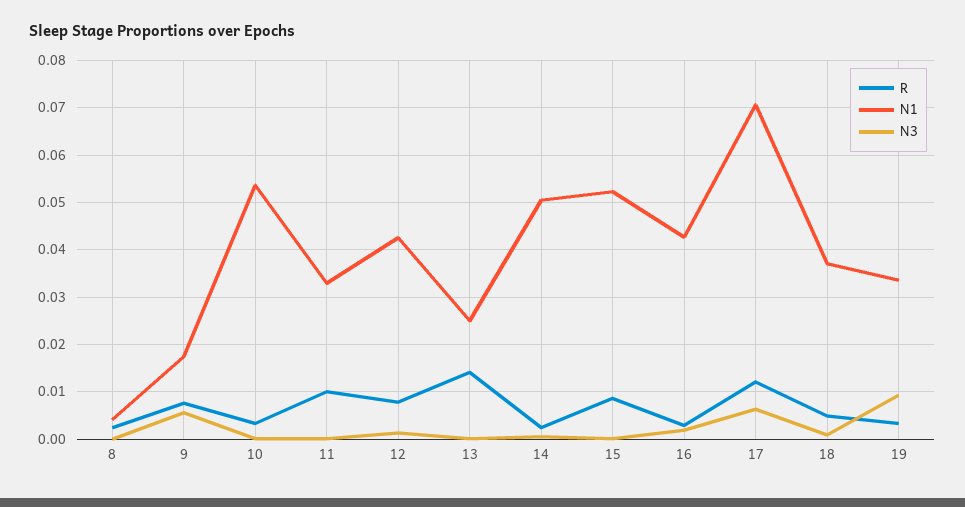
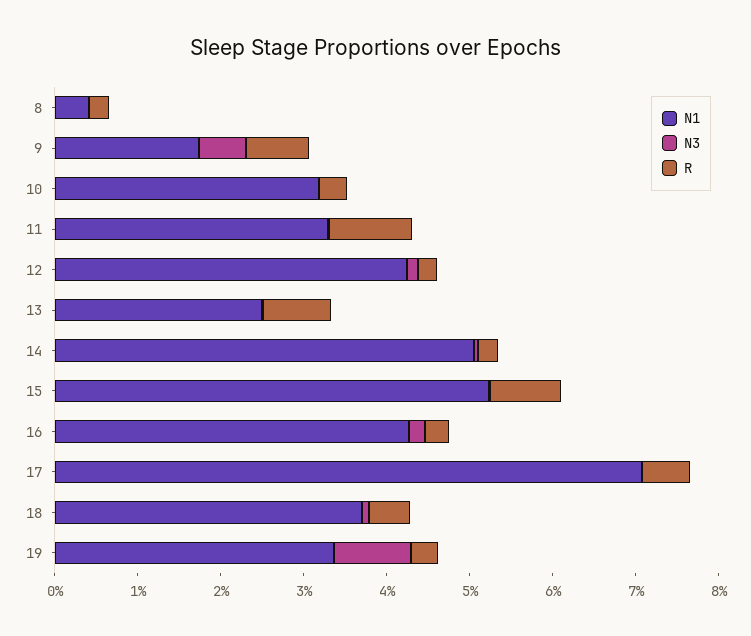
N1, 10: 0.054 -> 0.032
R, 12: 0.008 -> 0.002
R, 13: 0.014 -> 0.008
R, 17: 0.012 -> 0.006
N3, 17: 0.006 -> 0

